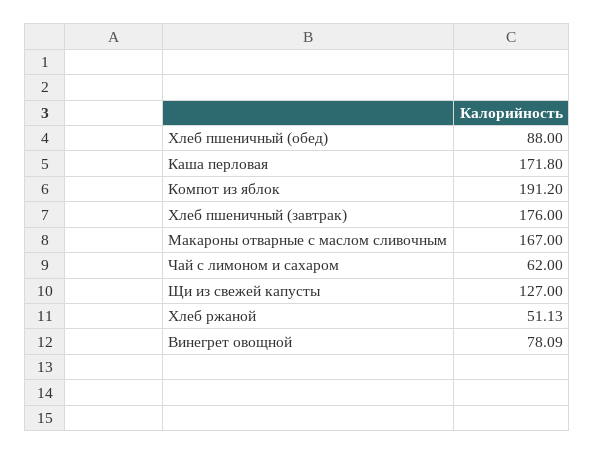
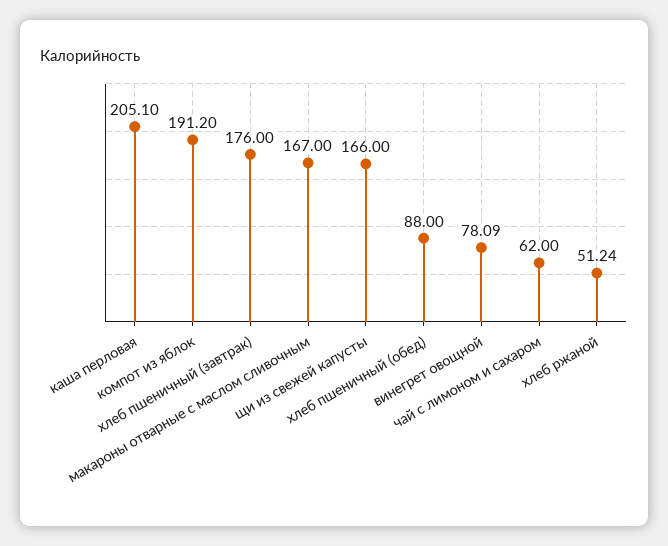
Каша перловая: 171.8 -> 205.1
Щи из свежей капусты: 127 -> 166
Хлеб ржаной: 51.13 -> 51.24

